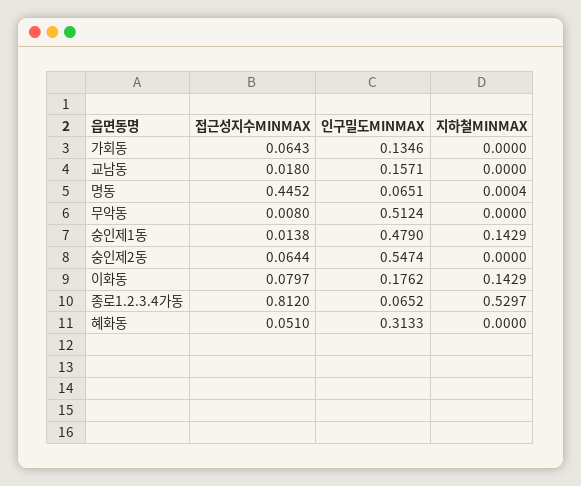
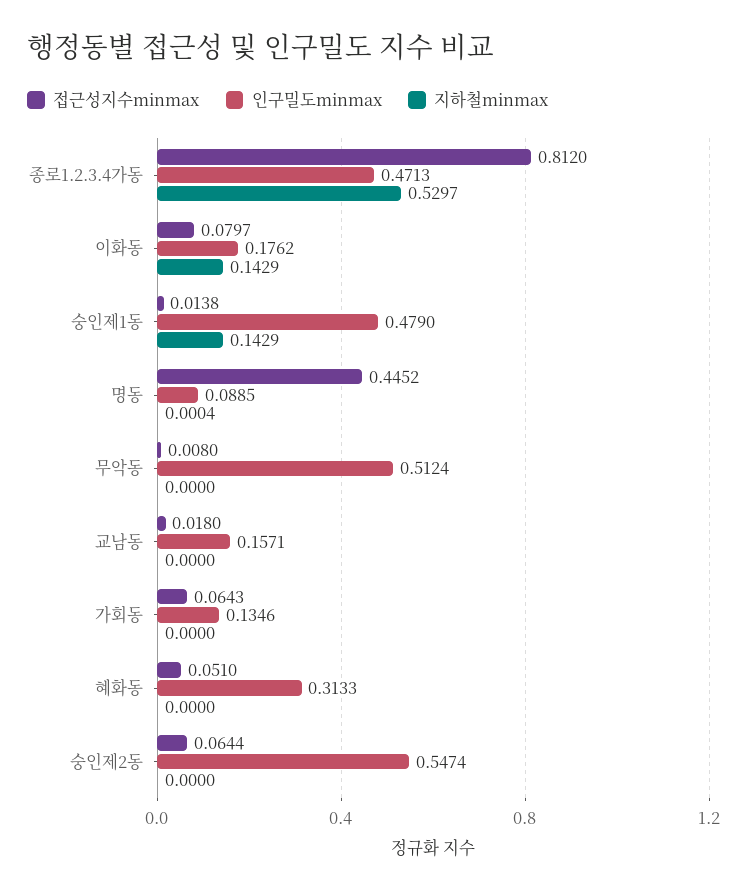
인구밀도MINMAX, 명동: 0.0651 -> 0.0885
인구밀도MINMAX, 종로1.2.3.4가동: 0.0652 -> 0.4713

